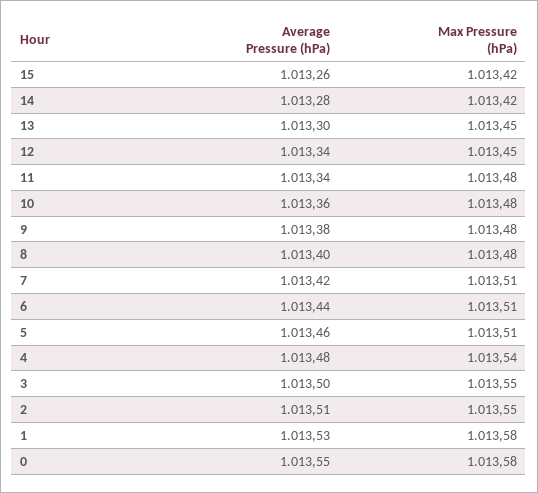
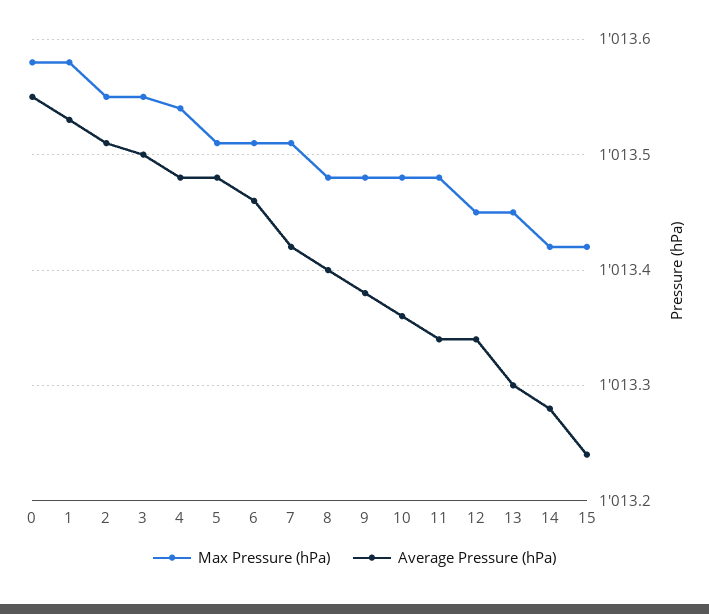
Average Pressure (hPa), 15: 1013.26 -> 1013.24
Average Pressure (hPa), 6: 1013.44 -> 1013.46
Average Pressure (hPa), 5: 1013.46 -> 1013.48

